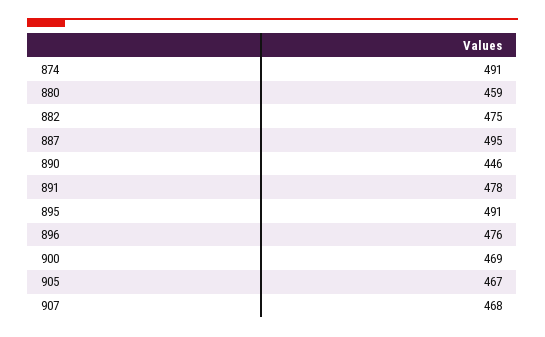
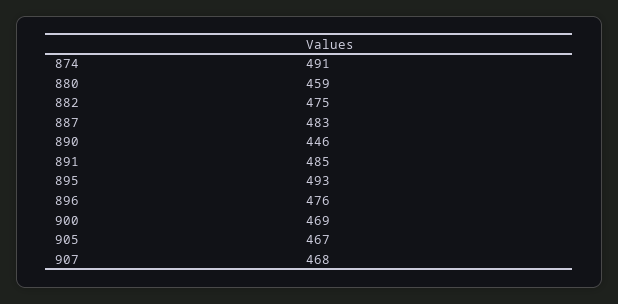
887: 495 -> 483
891: 478 -> 485
895: 491 -> 493

